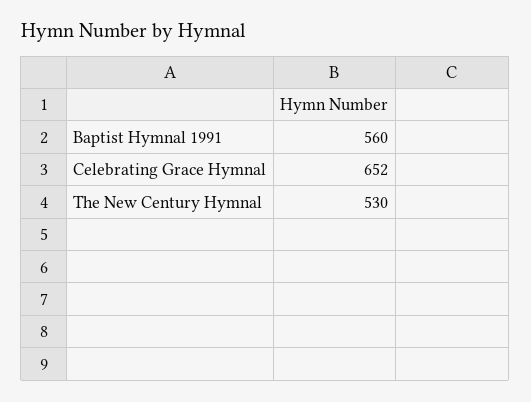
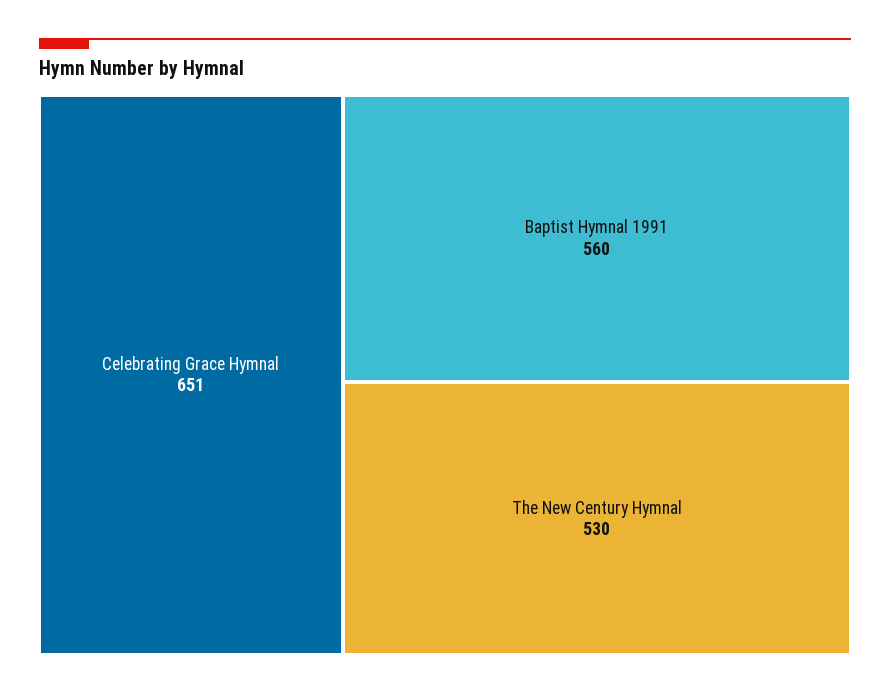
Celebrating Grace Hymnal: 652 -> 651

